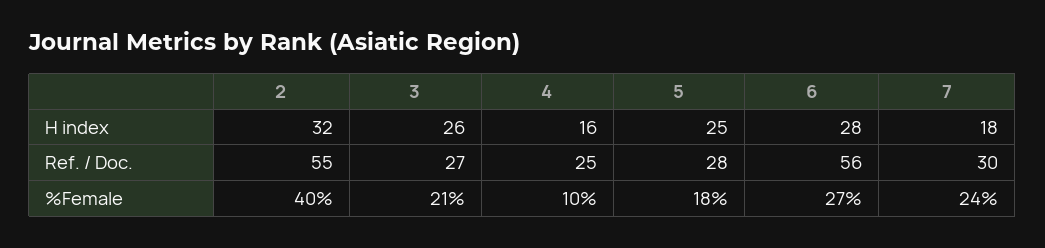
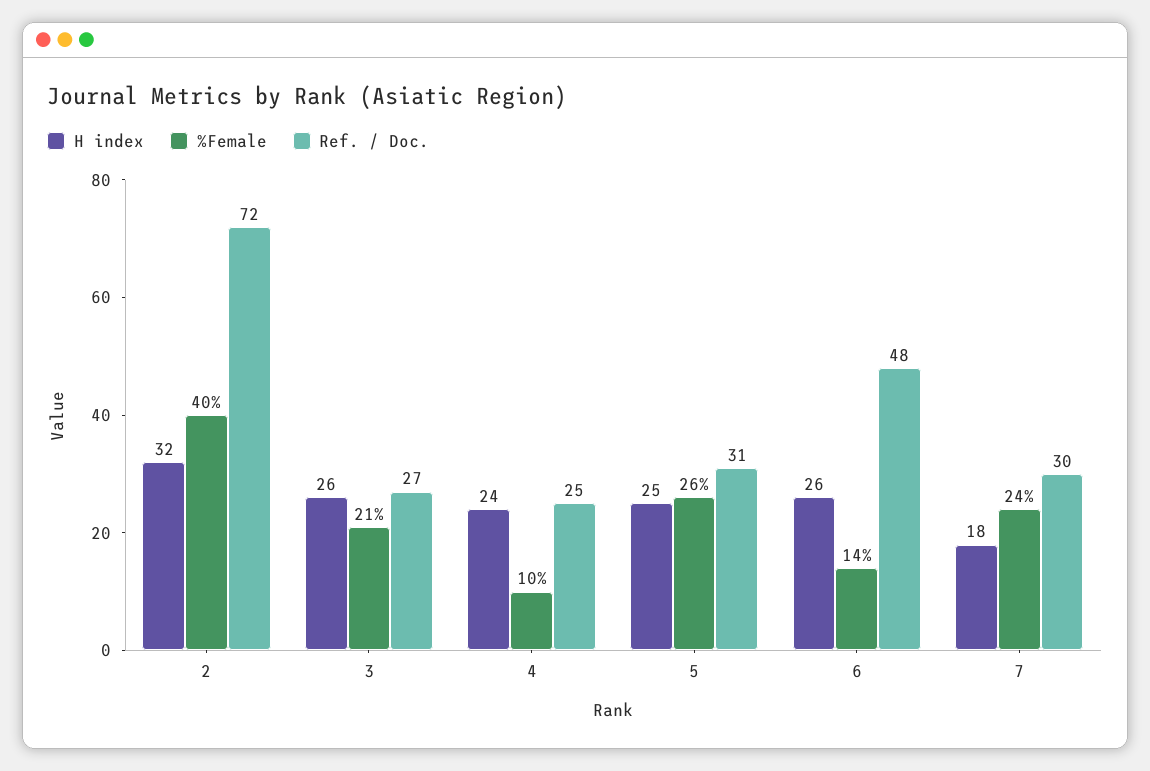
H index, 4: 16 -> 24
H index, 6: 28 -> 26
Ref. / Doc., 2: 55 -> 72
Ref. / Doc., 5: 28 -> 31
Ref. / Doc., 6: 56 -> 48
%Female, 5: 18 -> 26
%Female, 6: 27 -> 14

